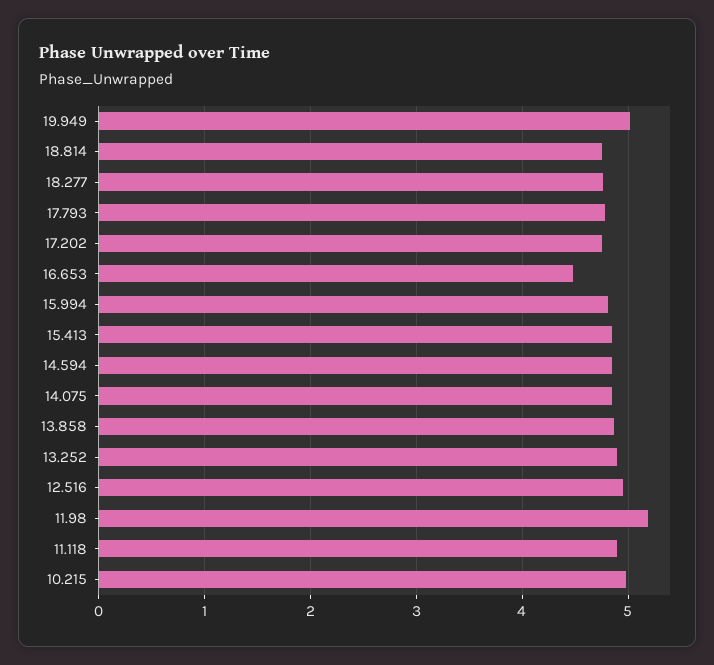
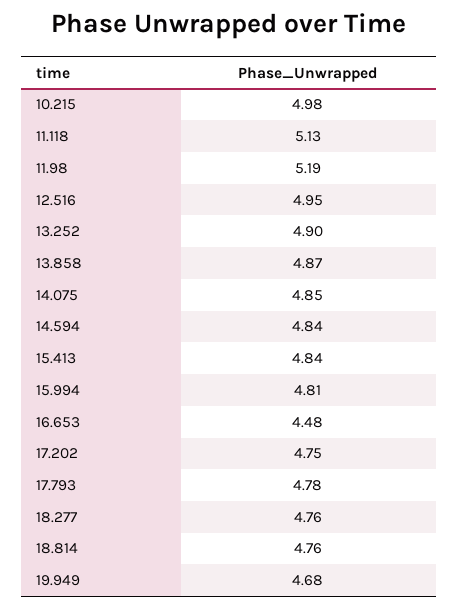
19.949: 5 -> 4.68
11.118: 4.9 -> 5.13

